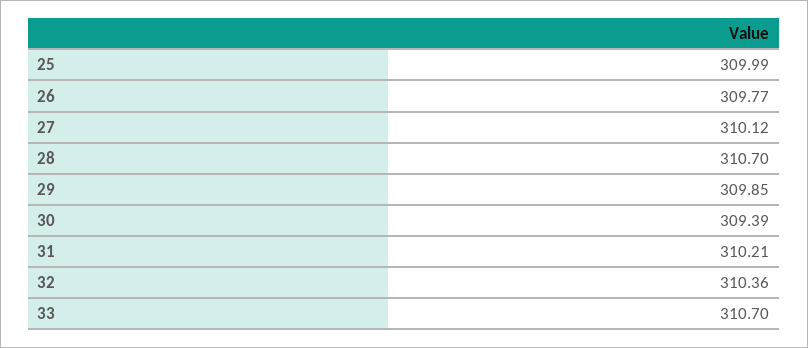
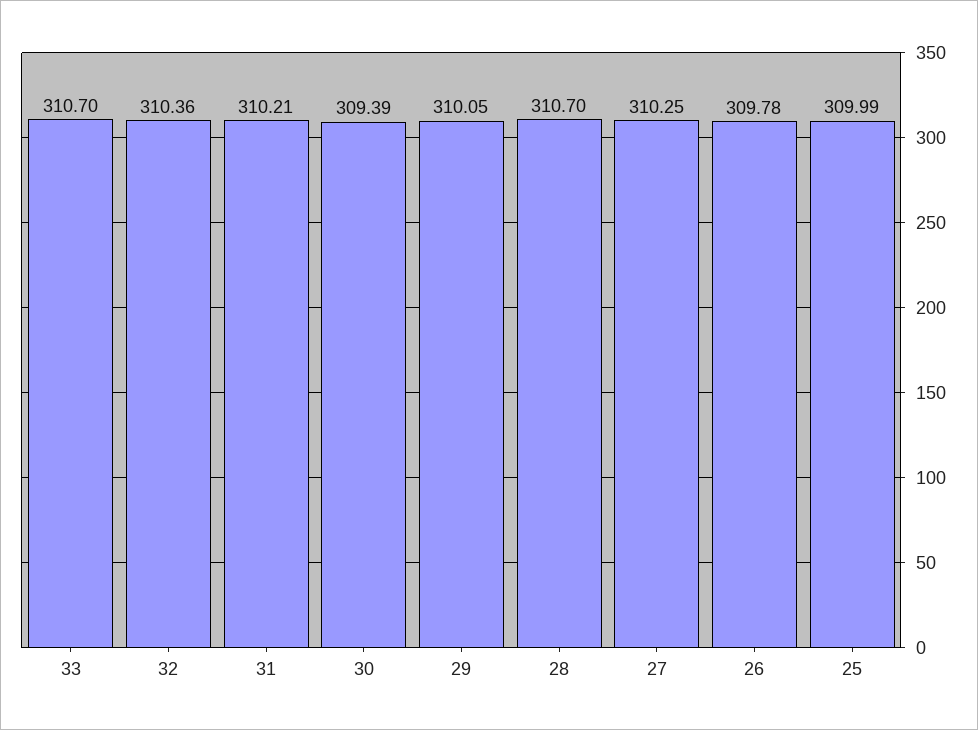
26: 309.77 -> 309.78
27: 310.12 -> 310.25
29: 309.85 -> 310.05

